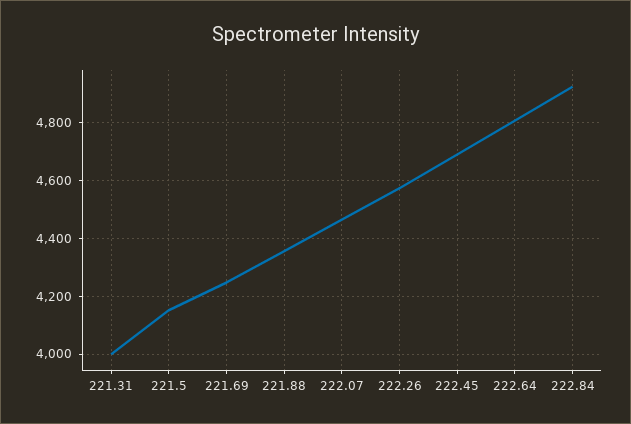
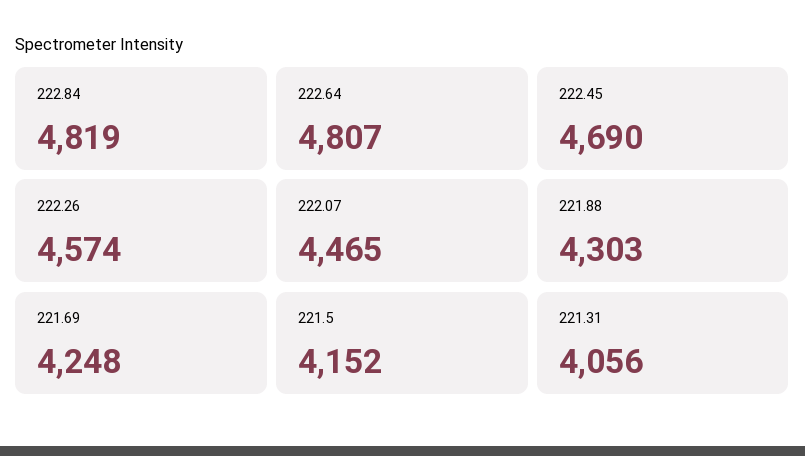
221.31: 4000 -> 4056
221.88: 4350 -> 4303
222.84: 4925 -> 4819

